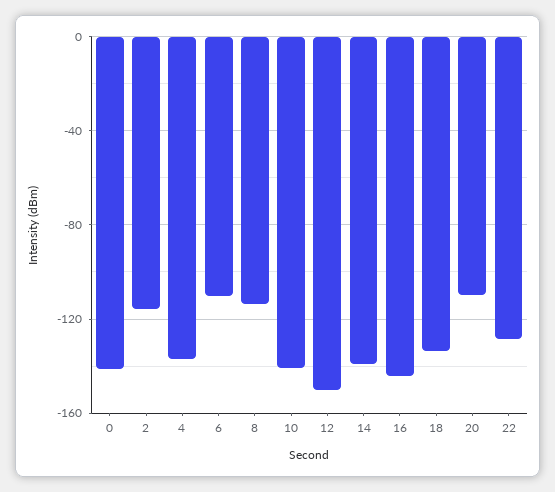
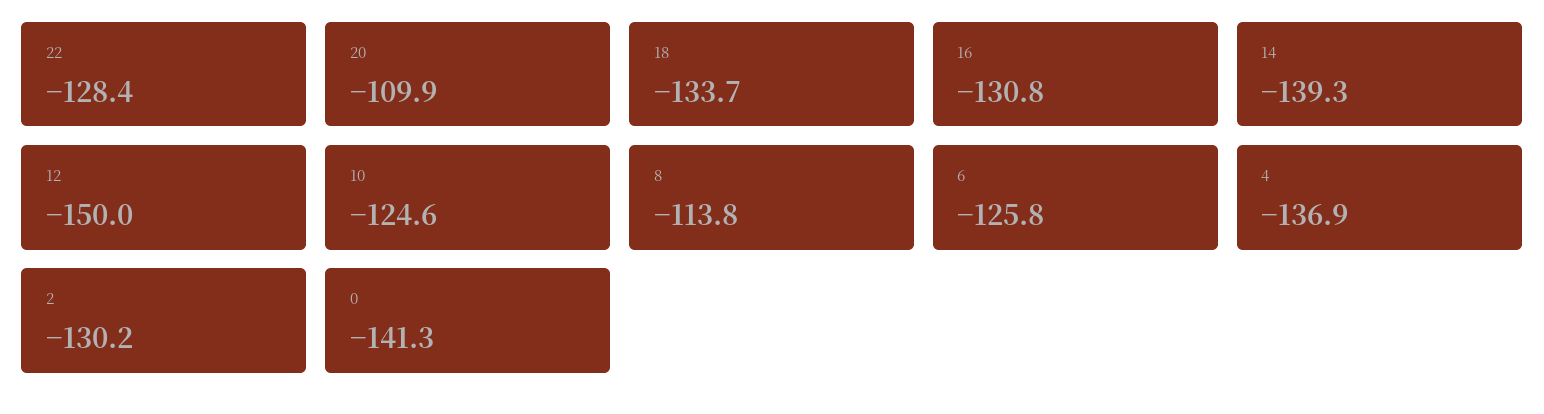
2: -115 -> -130.2
6: -110 -> -125.8
10: -140 -> -124.6
16: -145 -> -130.8

